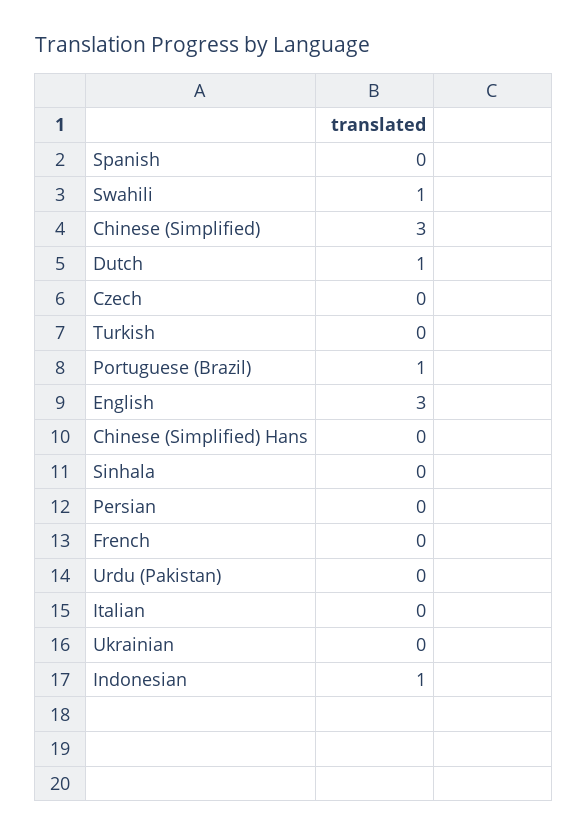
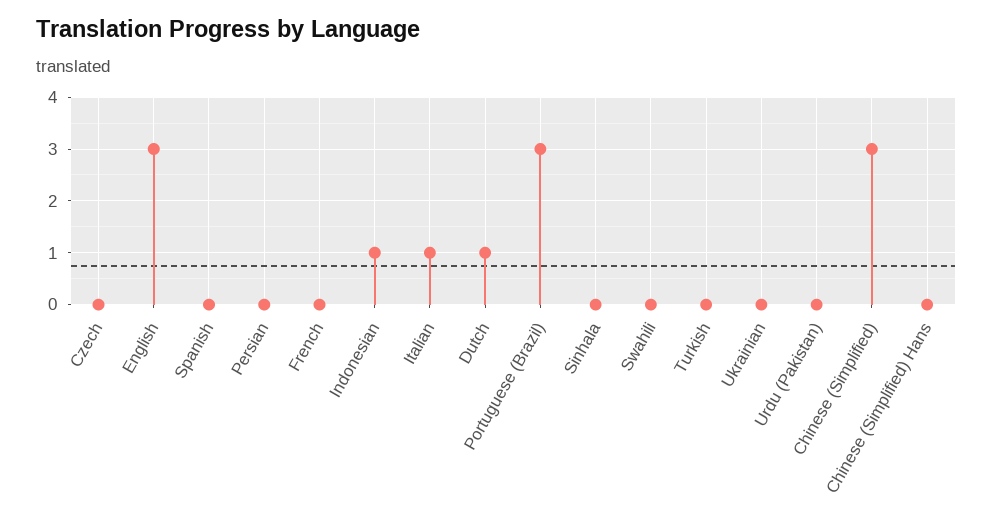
Swahili: 1 -> 0
Portuguese (Brazil): 1 -> 3
Italian: 0 -> 1

